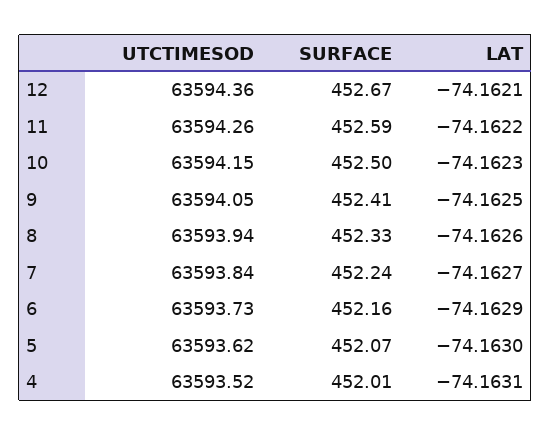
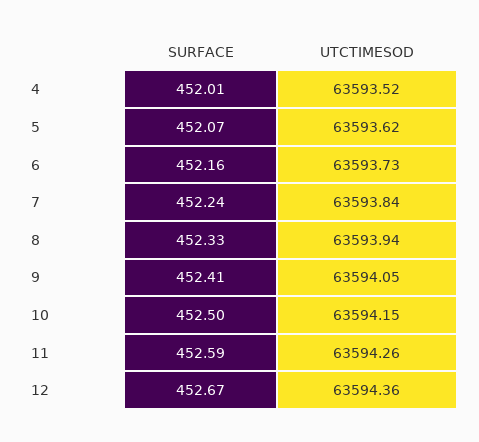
LAT, 12: -74.1621 -> none
LAT, 11: -74.1622 -> none
LAT, 10: -74.1623 -> none
LAT, 9: -74.1625 -> none
LAT, 8: -74.1626 -> none
LAT, 7: -74.1627 -> none
LAT, 6: -74.1629 -> none
LAT, 5: -74.163 -> none
LAT, 4: -74.1631 -> none

